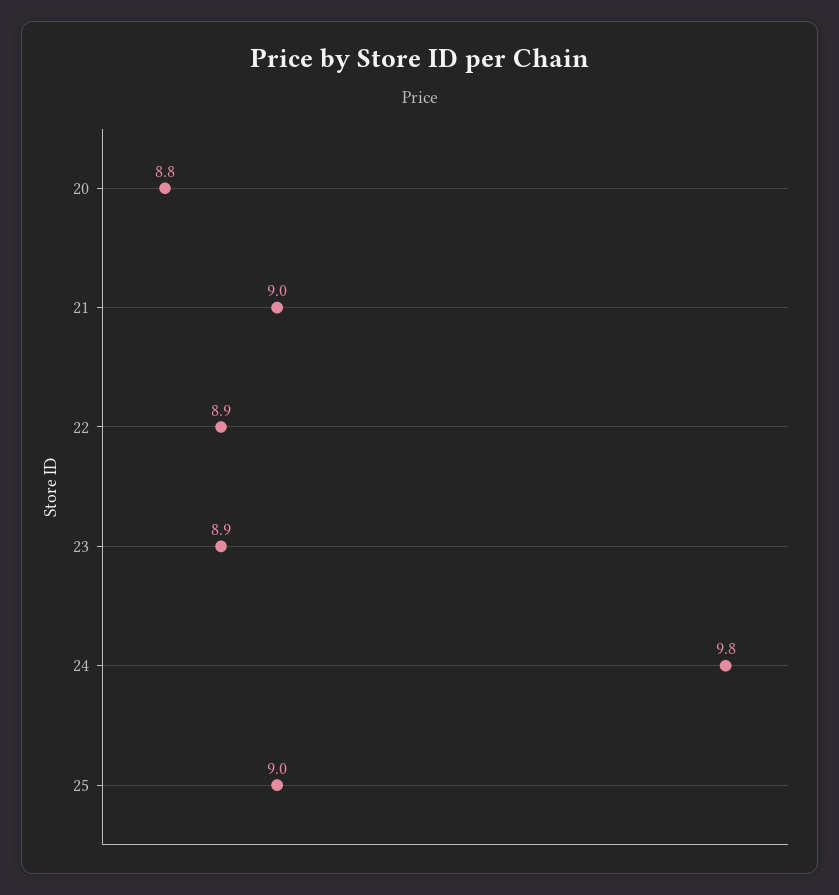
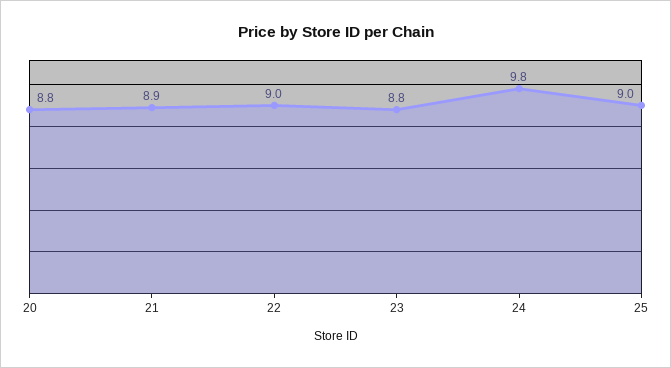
21: 9 -> 8.9
22: 8.9 -> 9
23: 8.9 -> 8.8

